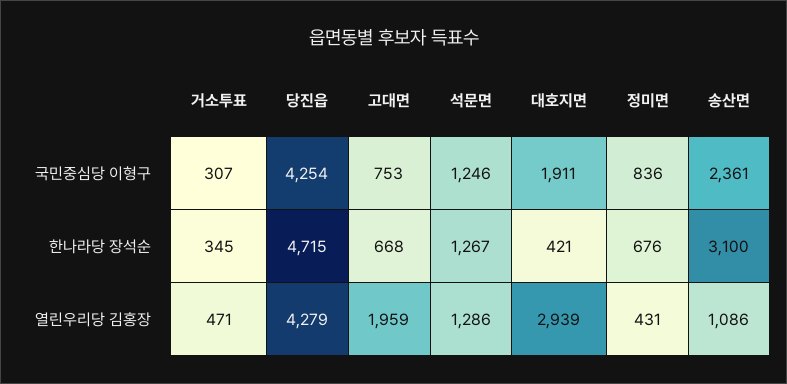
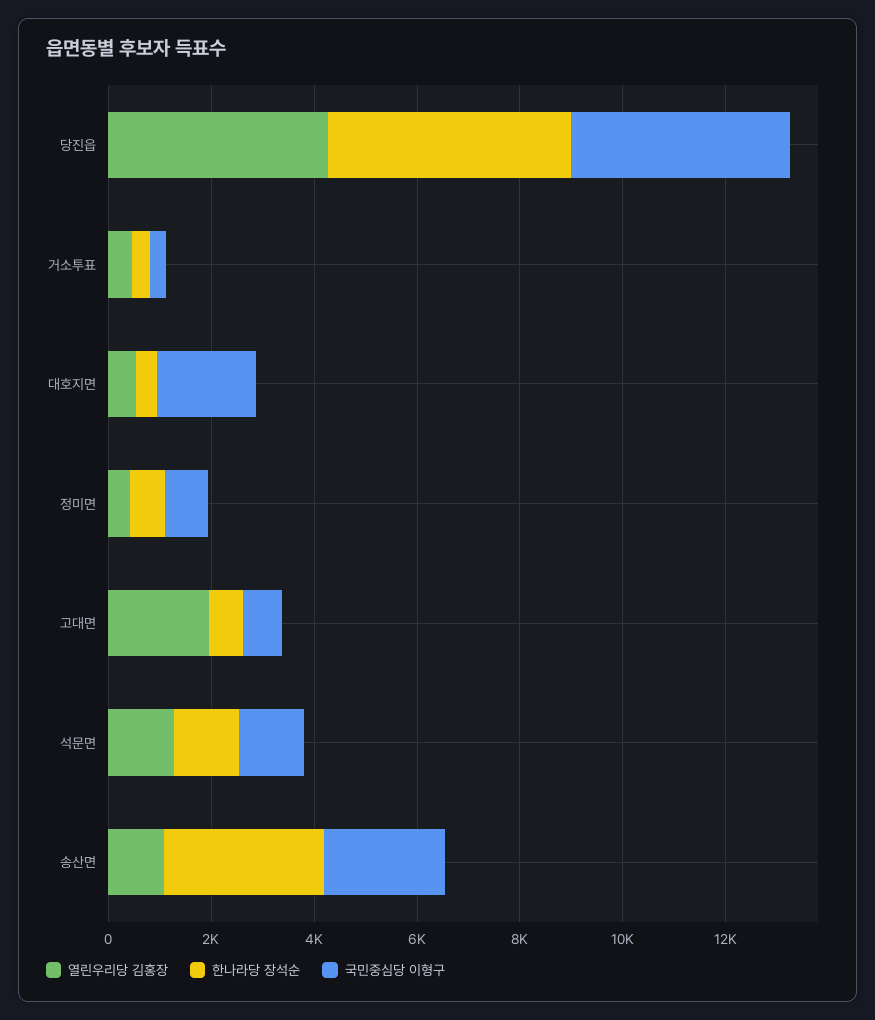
열린우리당 김홍장, 대호지면: 2939 -> 500

